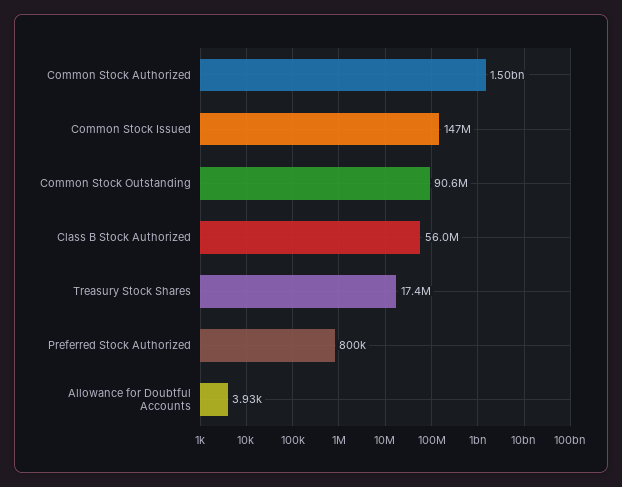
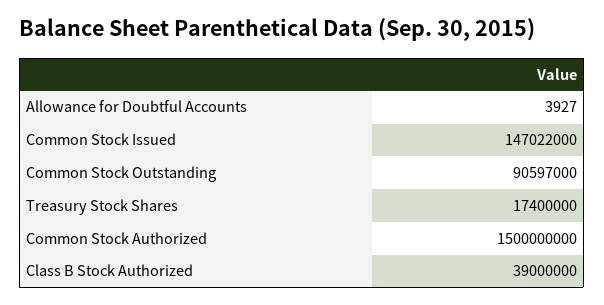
Class B Stock Authorized: 56000000 -> 39000000
Preferred Stock Authorized: 800000 -> none

